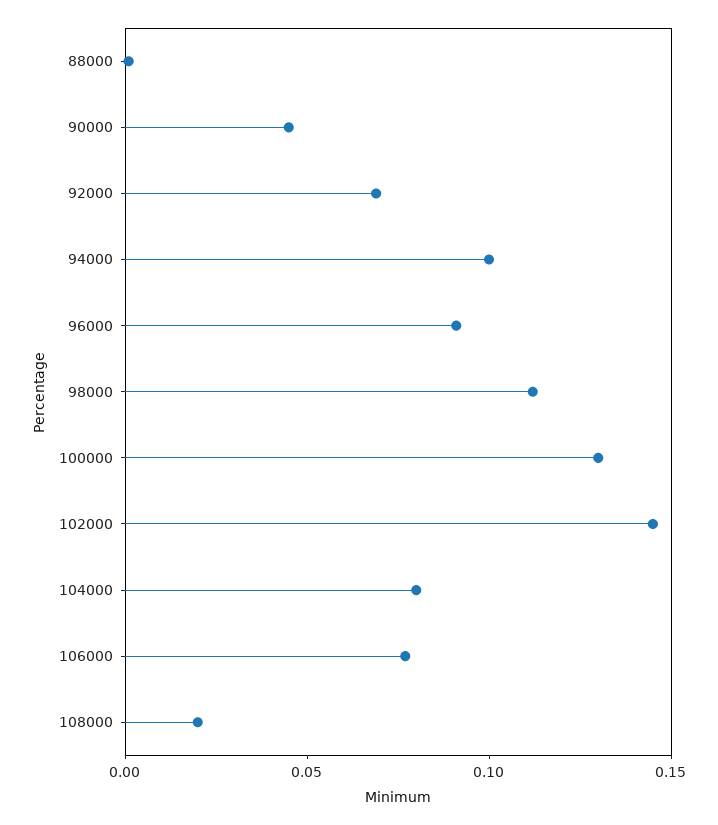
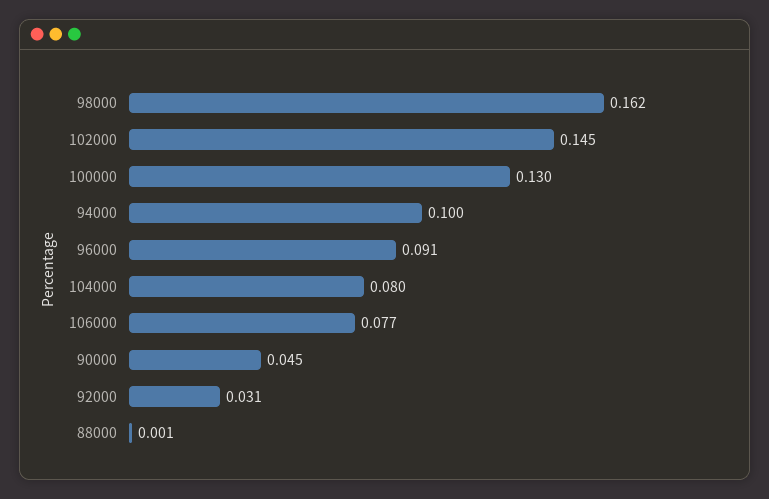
92000: 0.07 -> 0.031
98000: 0.11 -> 0.162
108000: 0.02 -> none

